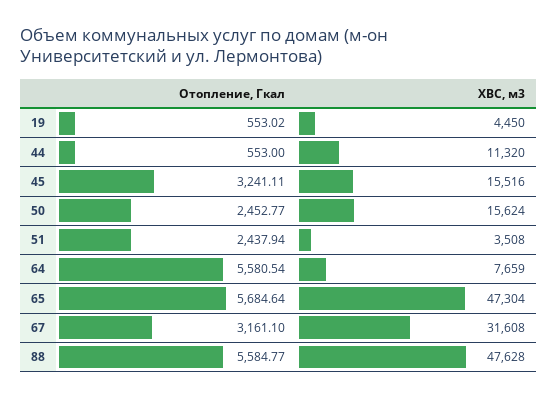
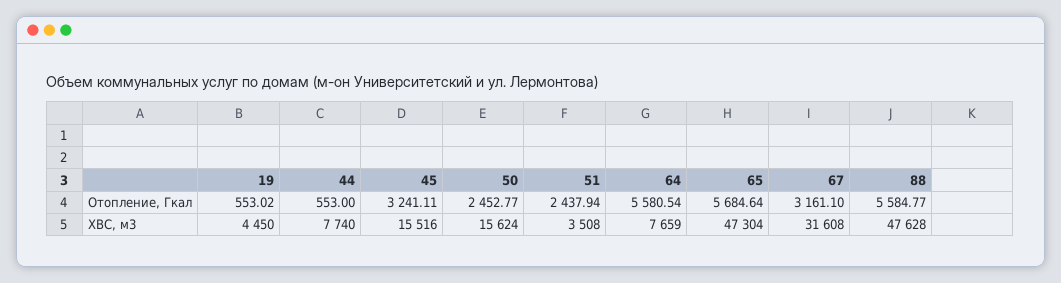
ХВС, м3, 44: 11320 -> 7740

